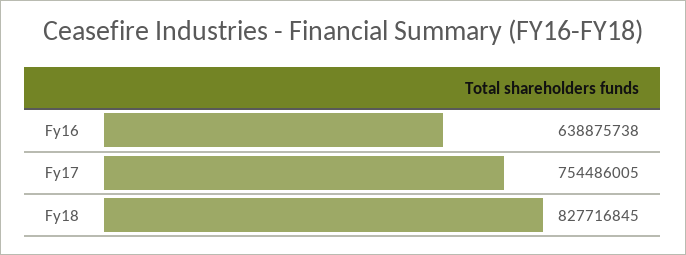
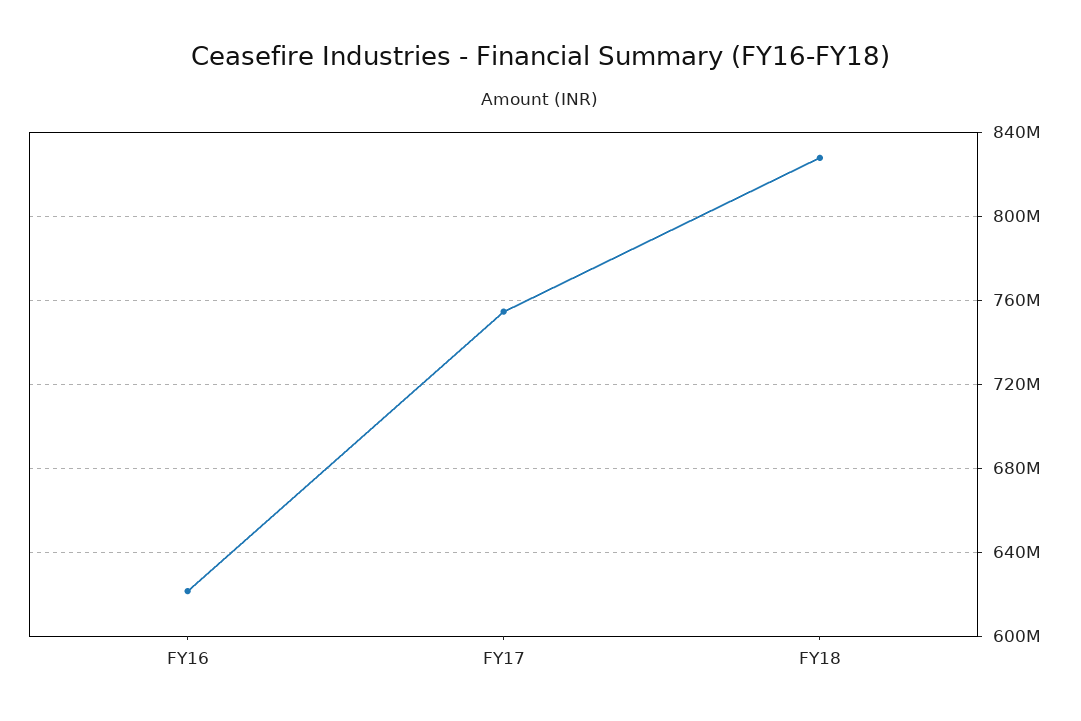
Fy16: 638875738 -> 620000000

